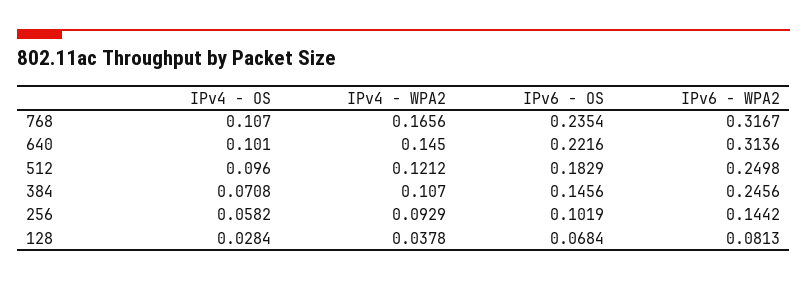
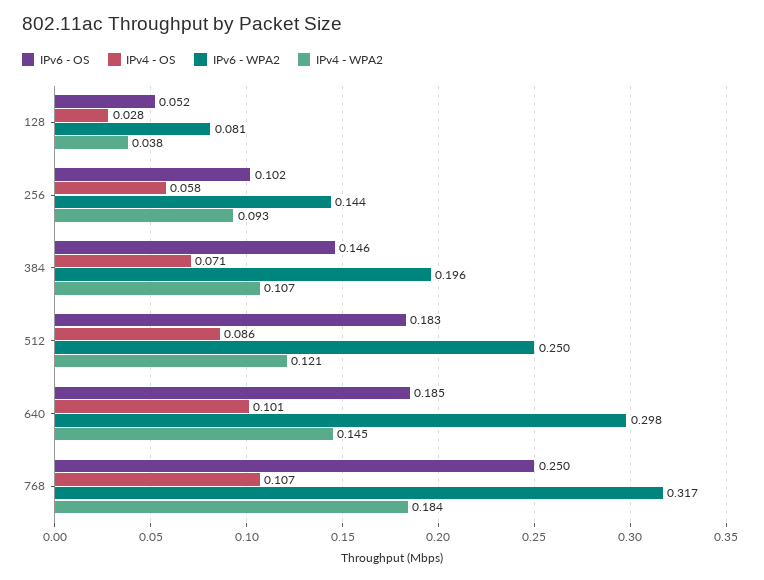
IPv4 - WPA2, 768: 0.1656 -> 0.184
IPv6 - OS, 768: 0.2354 -> 0.25
IPv6 - OS, 640: 0.2216 -> 0.185
IPv6 - WPA2, 640: 0.3136 -> 0.298
IPv4 - OS, 512: 0.096 -> 0.086
IPv6 - WPA2, 384: 0.2456 -> 0.196
IPv6 - OS, 128: 0.0684 -> 0.052

